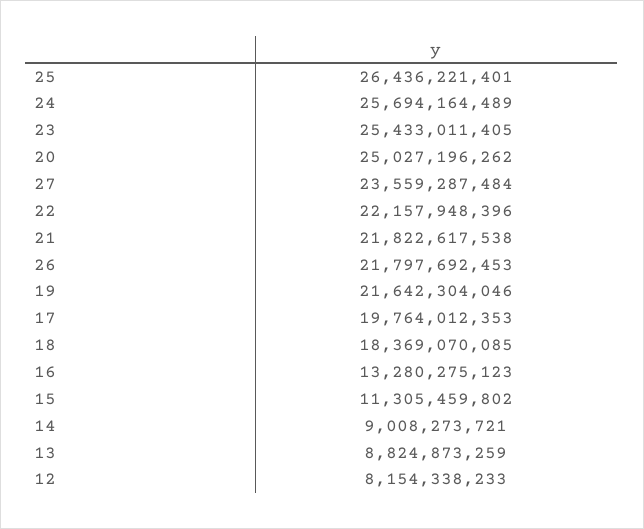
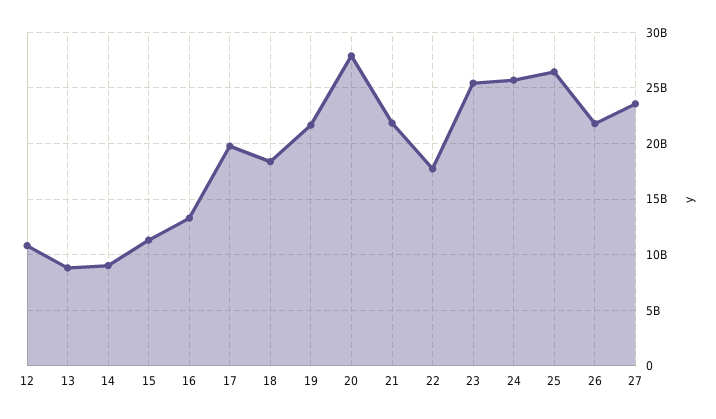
20: 25027196262 -> 28000000000
22: 22157948396 -> 18000000000
12: 8154338233 -> 11000000000

